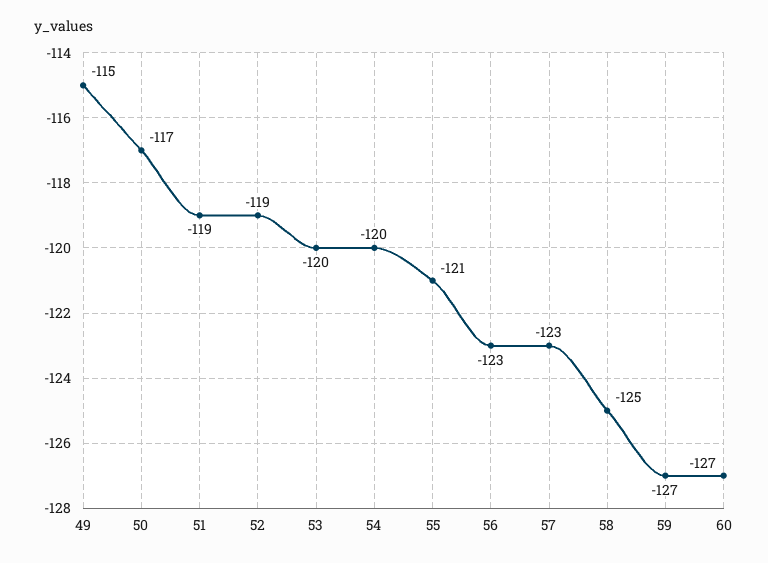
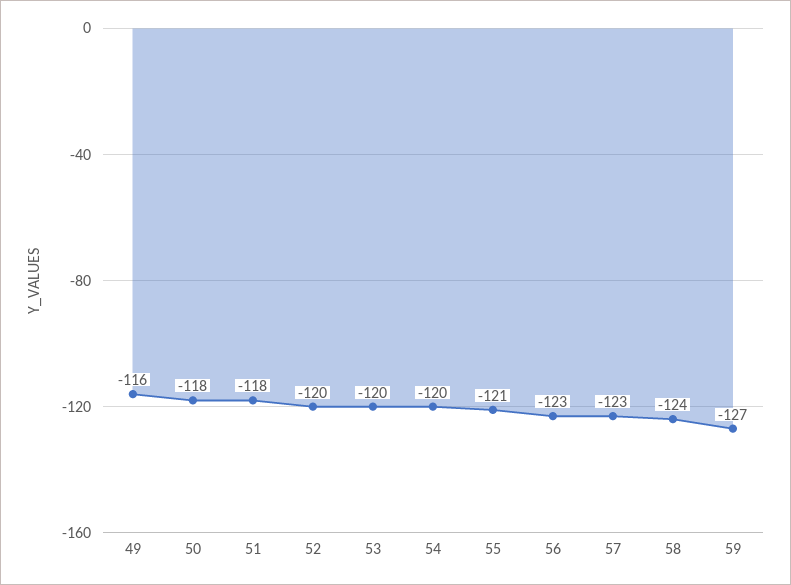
49: -115 -> -116
50: -117 -> -118
51: -119 -> -118
52: -119 -> -120
58: -125 -> -124
60: -127 -> none

